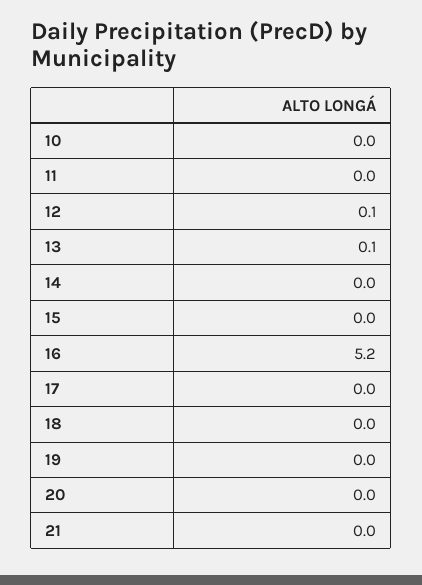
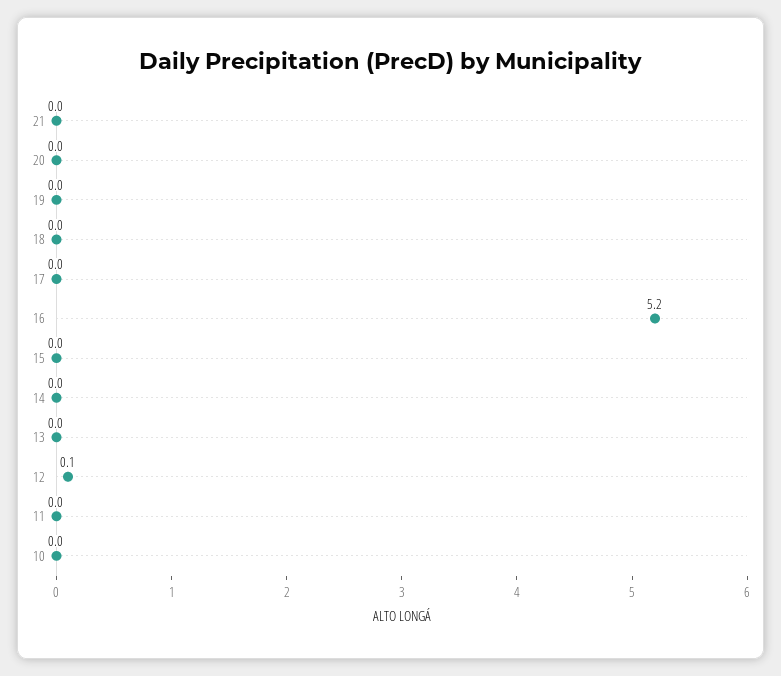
13: 0.1 -> 0

